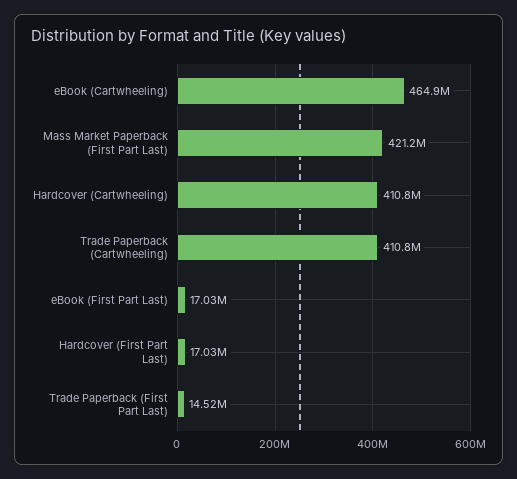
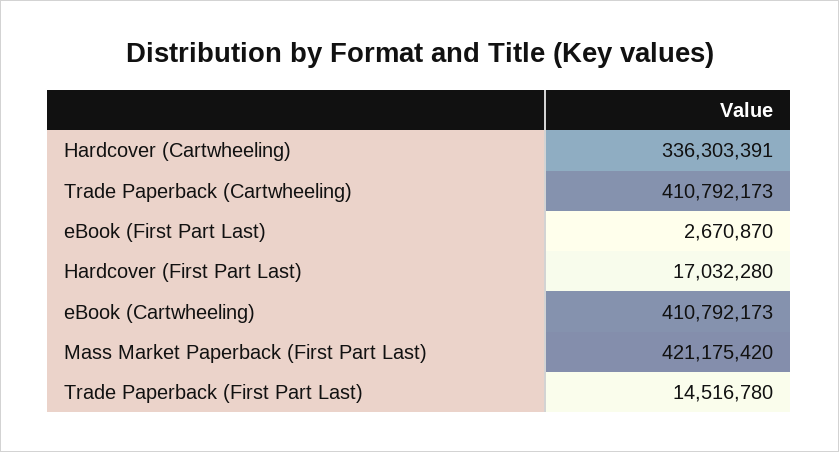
eBook (Cartwheeling): 464900000 -> 410792173
Hardcover (Cartwheeling): 410800000 -> 336303391
eBook (First Part Last): 17030000 -> 2670870

